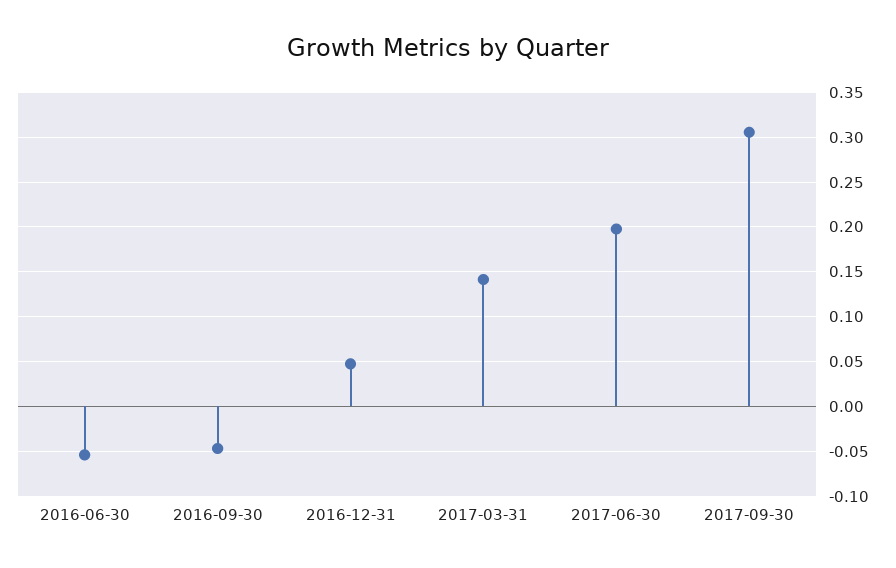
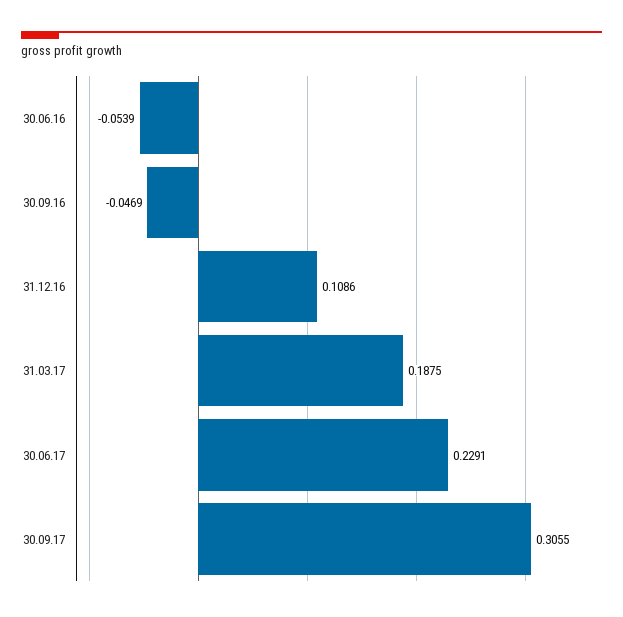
2016-12-31: 0.05 -> 0.1086
2017-03-31: 0.14 -> 0.1875
2017-06-30: 0.2 -> 0.2291

